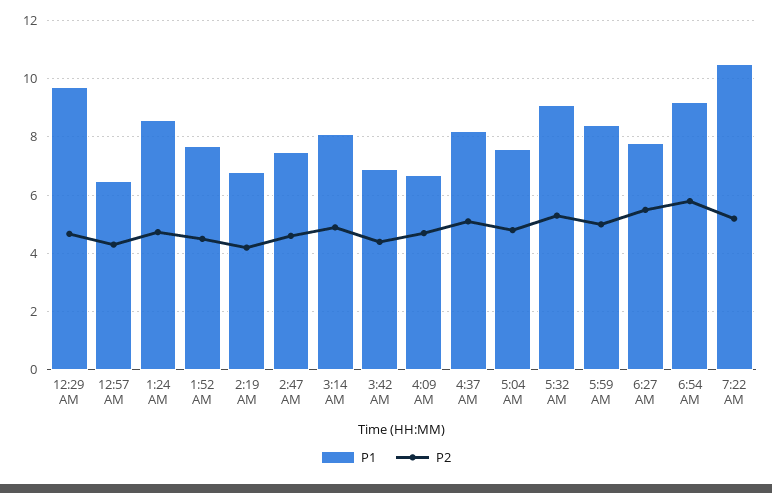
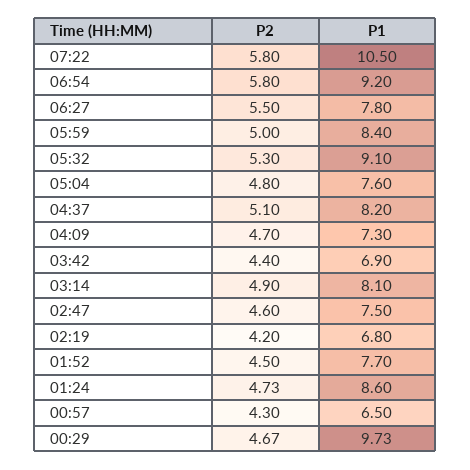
P1, 4:09 AM: 6.75 -> 7.3
P2, 7:22 AM: 5.25 -> 5.8

